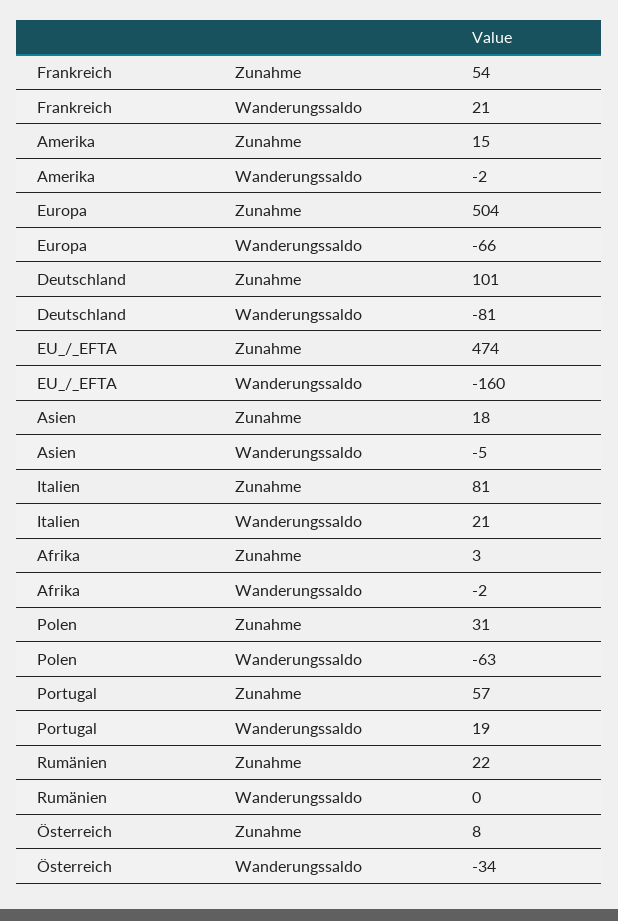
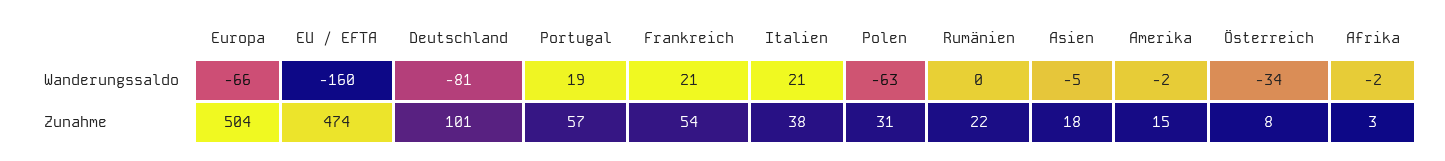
Italien, Zunahme: 81 -> 38

